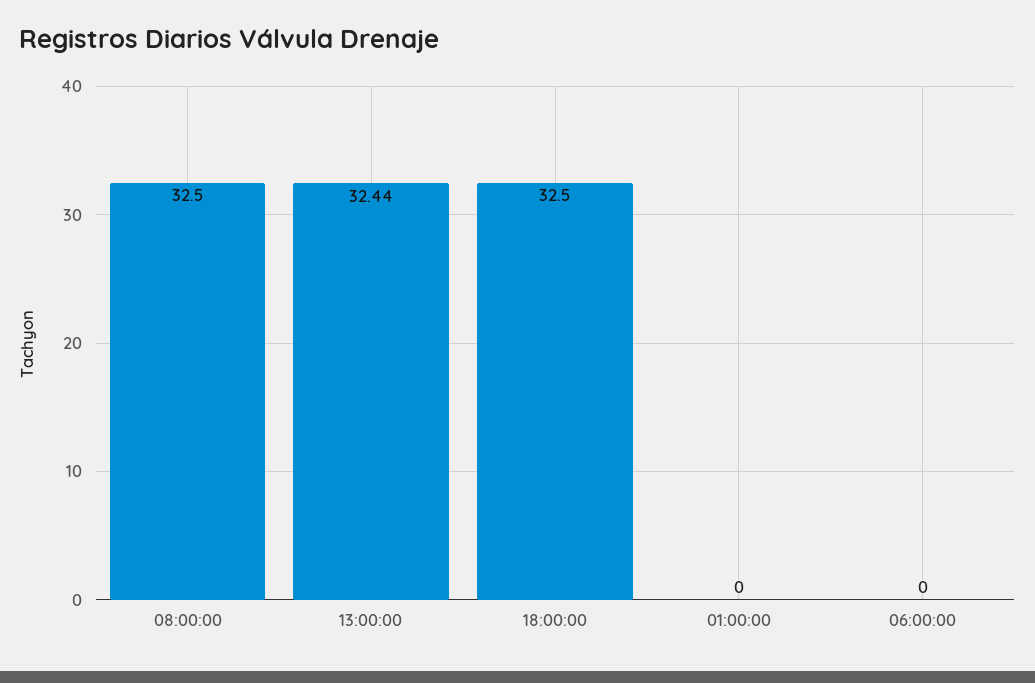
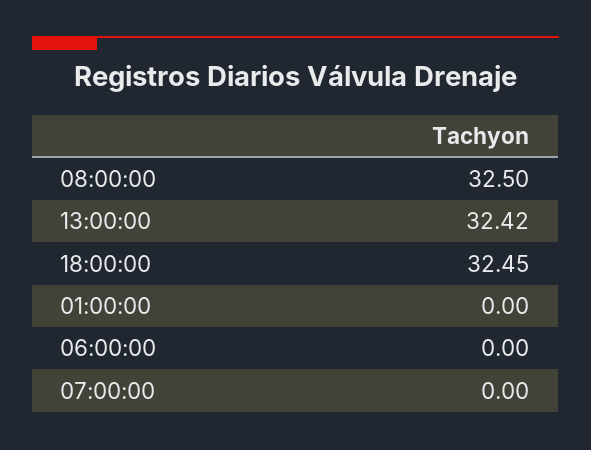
13:00:00: 32.44 -> 32.42
18:00:00: 32.5 -> 32.45
07:00:00: none -> 0

